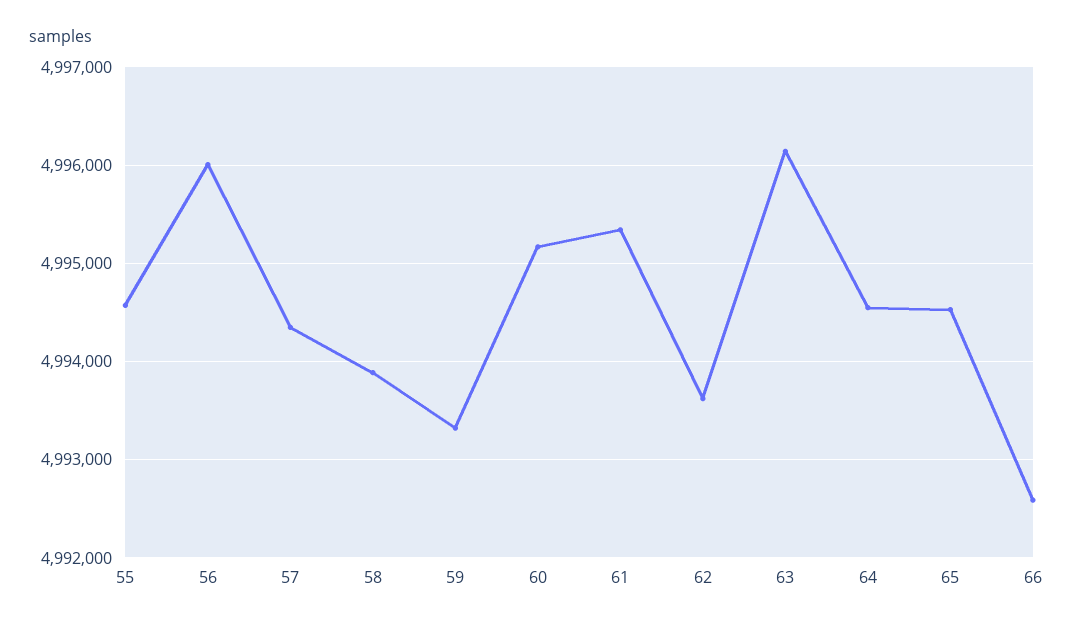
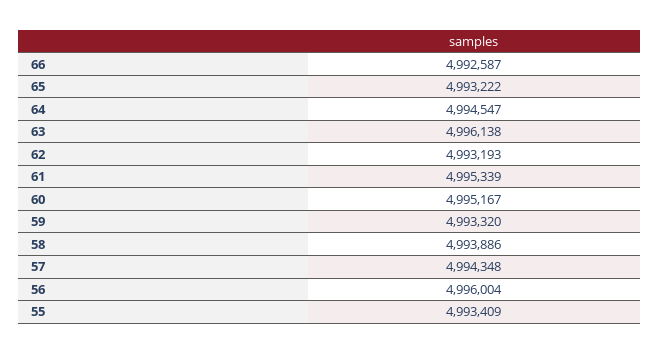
55: 4994600 -> 4993409
62: 4993600 -> 4993193
65: 4994500 -> 4993222

